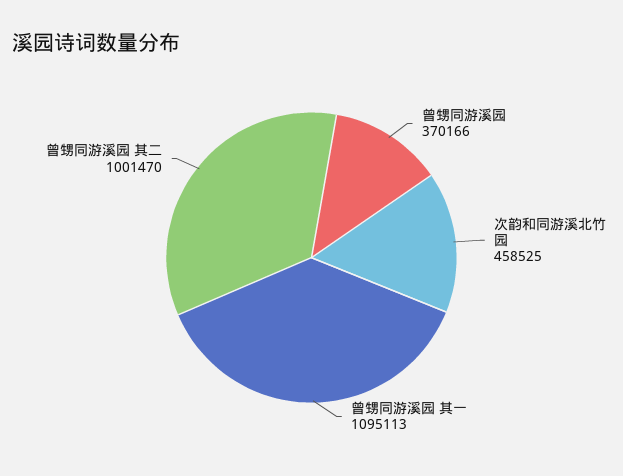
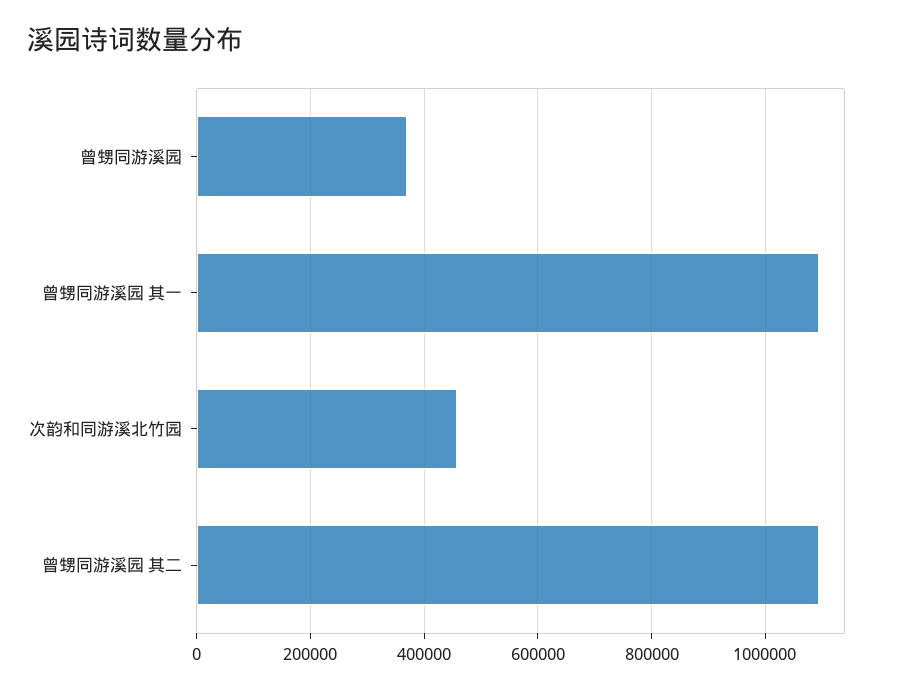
曾甥同游溪园 其二: 1001470 -> 1100000

